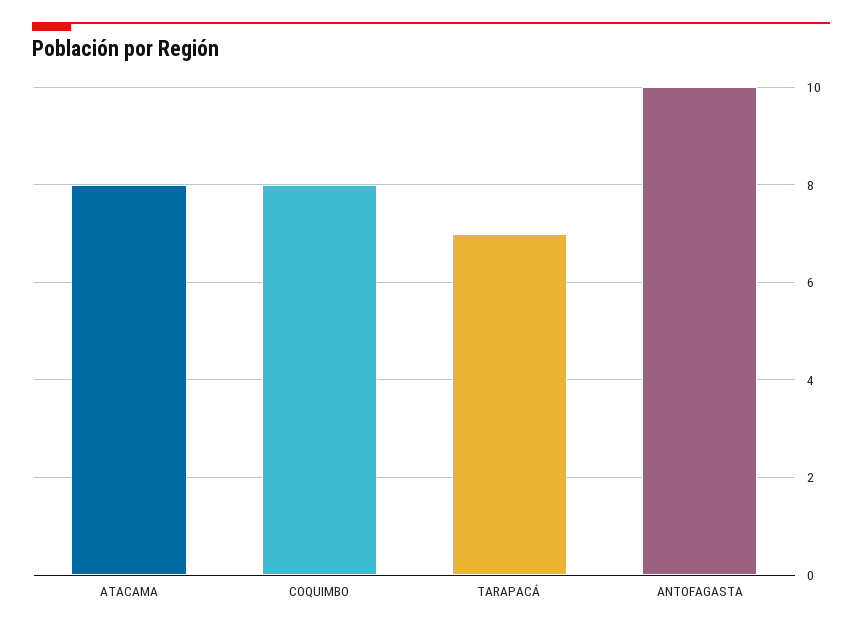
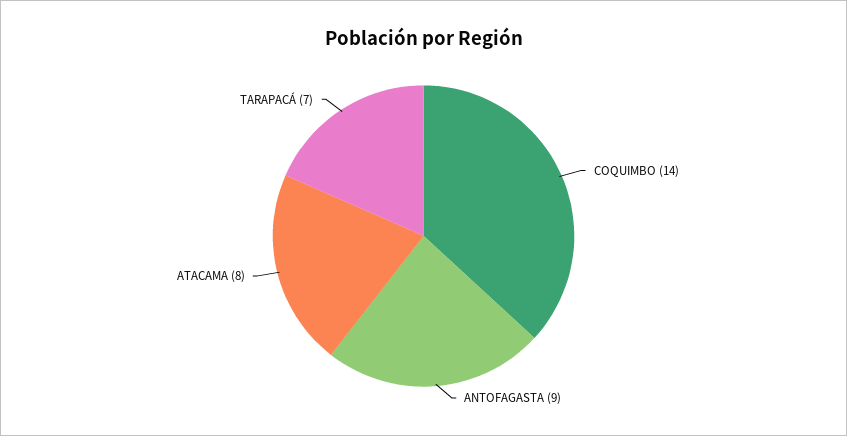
COQUIMBO: 8 -> 14
ANTOFAGASTA: 10 -> 9

